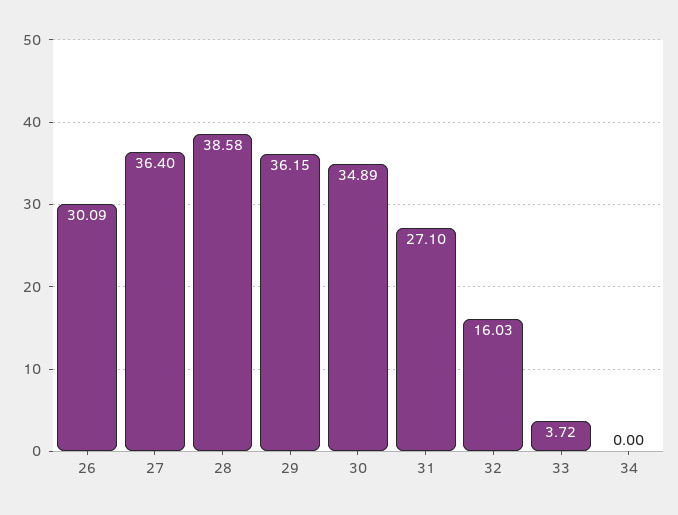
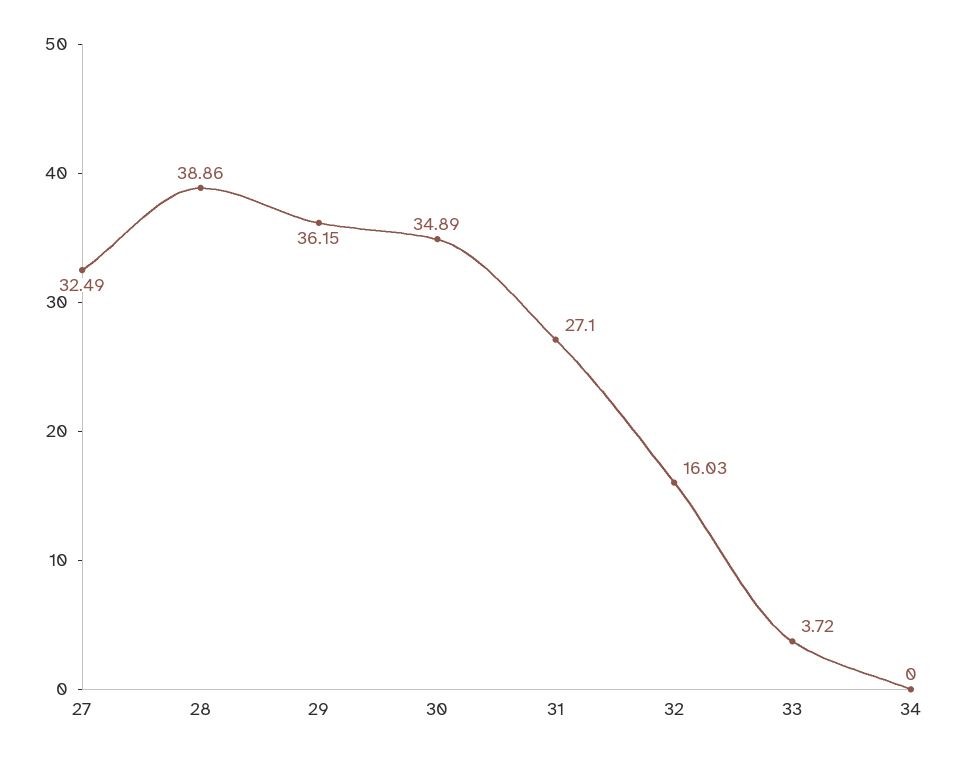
26: 30.09 -> none
27: 36.4 -> 32.49
28: 38.58 -> 38.86

